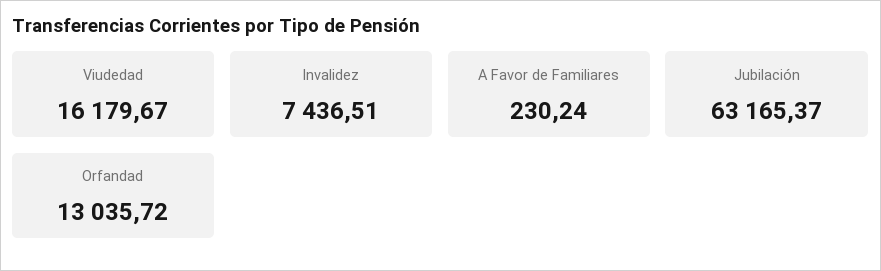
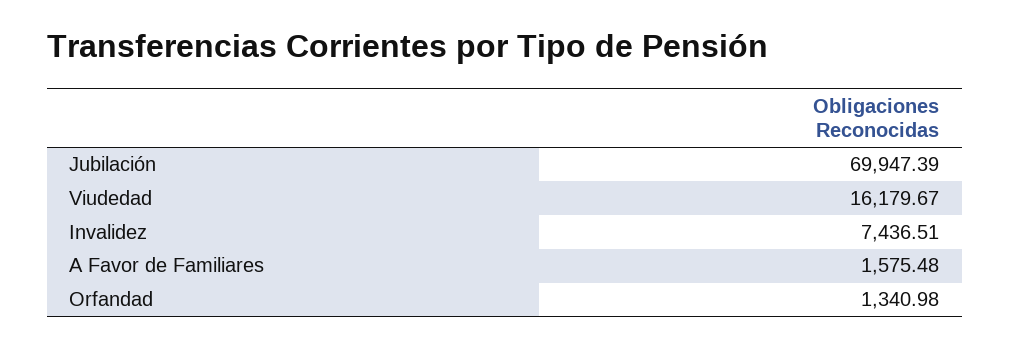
A Favor de Familiares: 230.24 -> 1575.48
Jubilación: 63165.37 -> 69947.39
Orfandad: 13035.72 -> 1340.98

